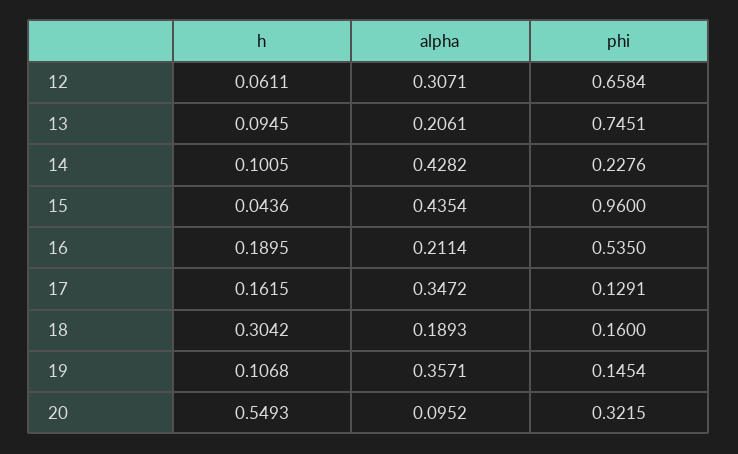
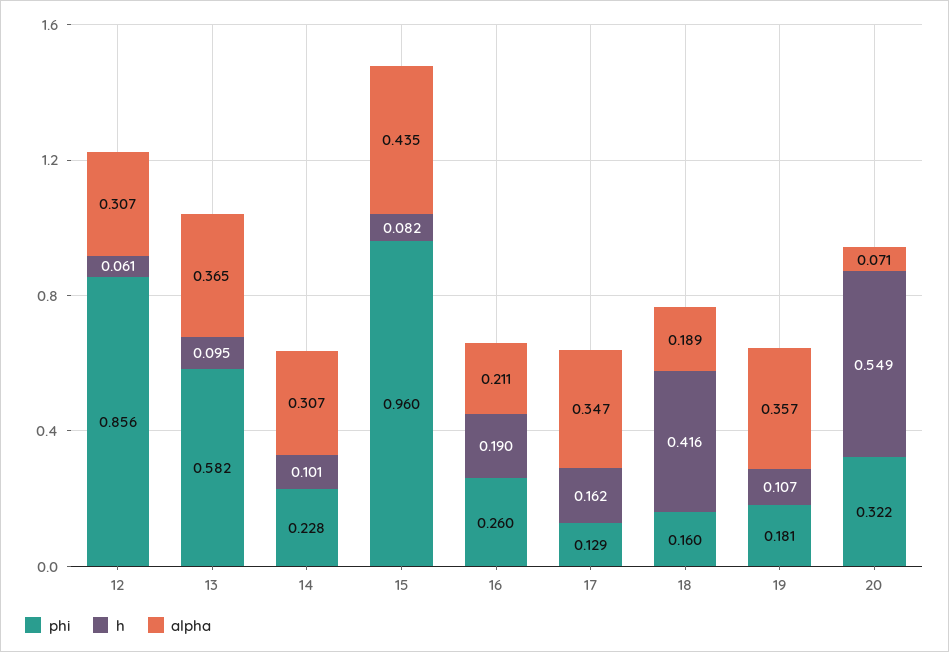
phi, 12: 0.6584 -> 0.856
alpha, 13: 0.2061 -> 0.365
phi, 13: 0.7451 -> 0.582
alpha, 14: 0.4282 -> 0.307
h, 15: 0.0436 -> 0.082
phi, 16: 0.535 -> 0.26
h, 18: 0.3042 -> 0.416
phi, 19: 0.1454 -> 0.181
alpha, 20: 0.0952 -> 0.071

